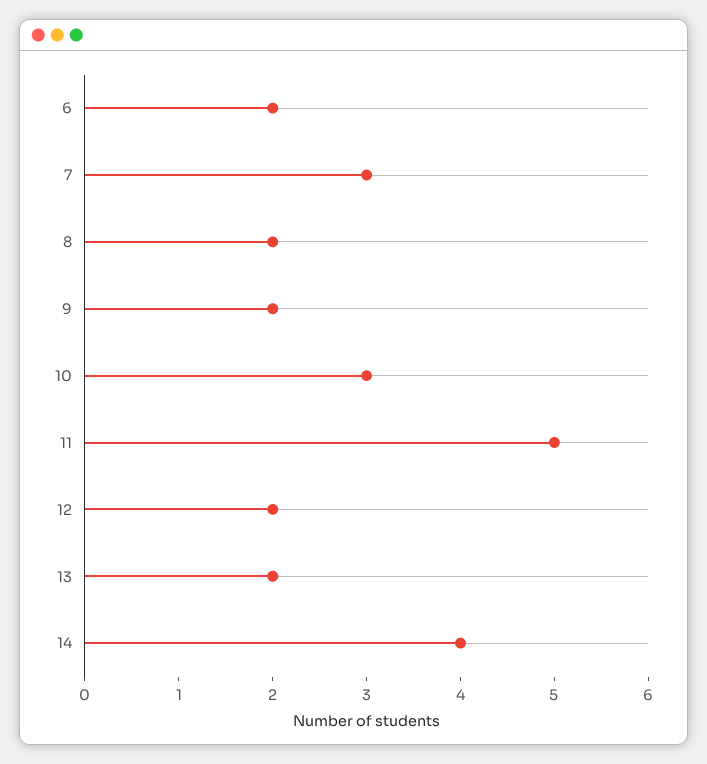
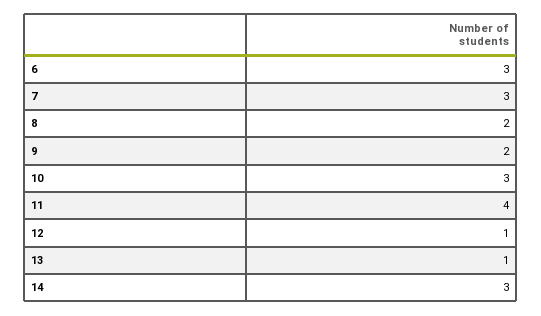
6: 2 -> 3
11: 5 -> 4
12: 2 -> 1
13: 2 -> 1
14: 4 -> 3

